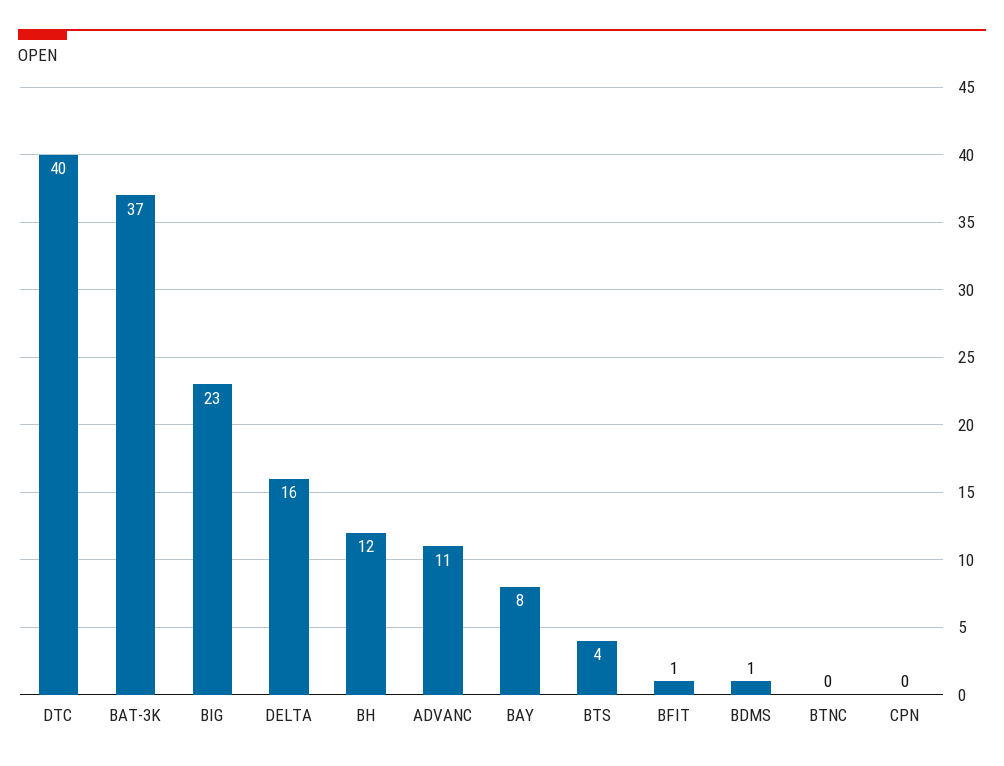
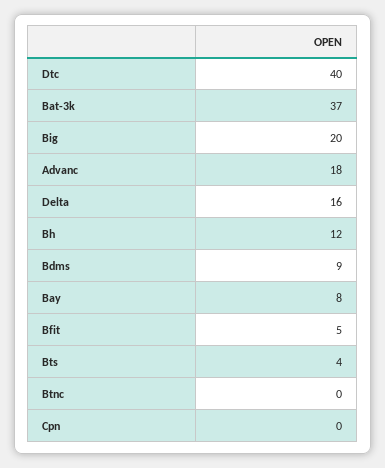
BIG: 23 -> 20
ADVANC: 11 -> 18
BFIT: 1 -> 5
BDMS: 1 -> 9

